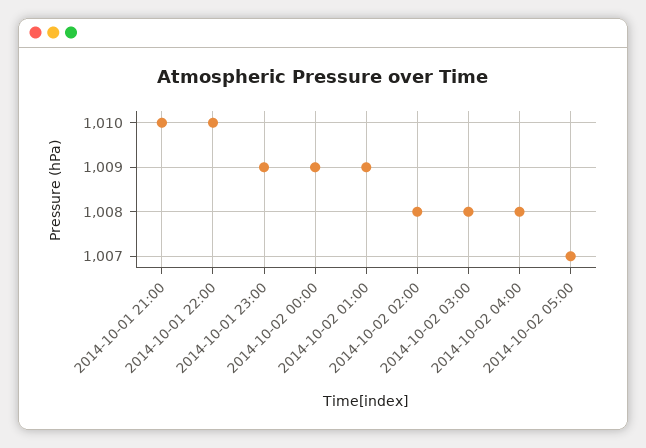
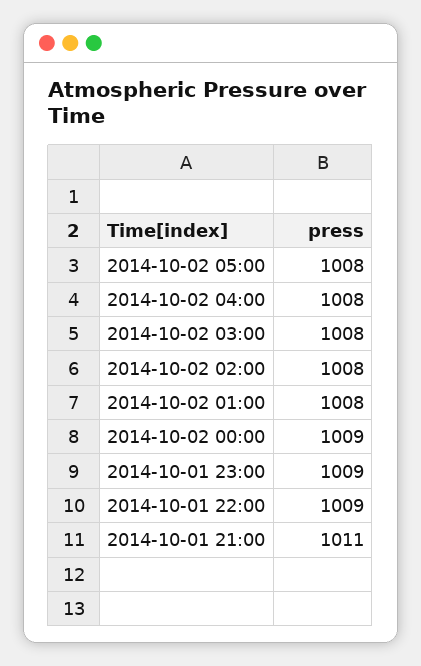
2014-10-01 21:00: 1010 -> 1011
2014-10-01 22:00: 1010 -> 1009
2014-10-02 01:00: 1009 -> 1008
2014-10-02 05:00: 1007 -> 1008

